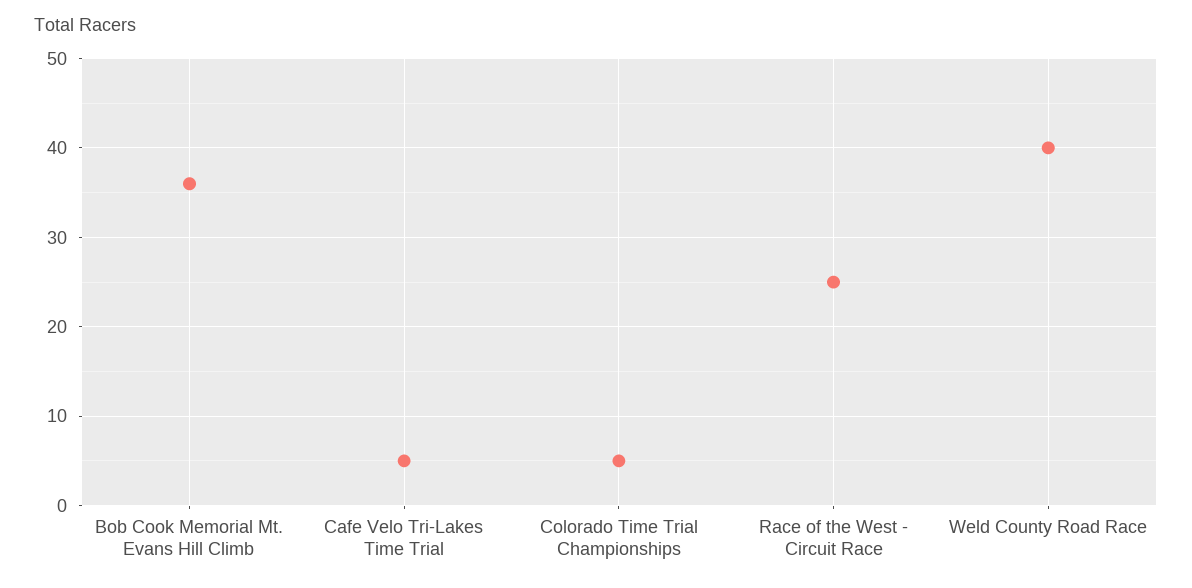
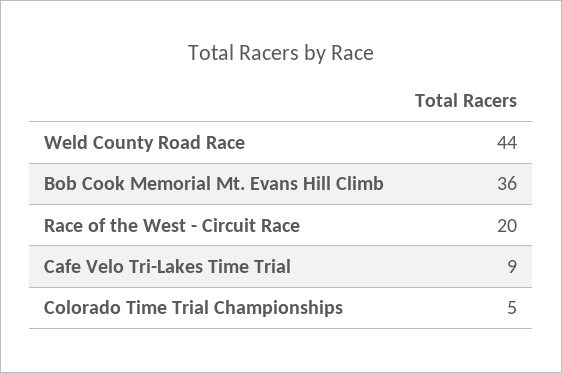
Cafe Velo Tri-Lakes Time Trial: 5 -> 9
Race of the West - Circuit Race: 25 -> 20
Weld County Road Race: 40 -> 44

